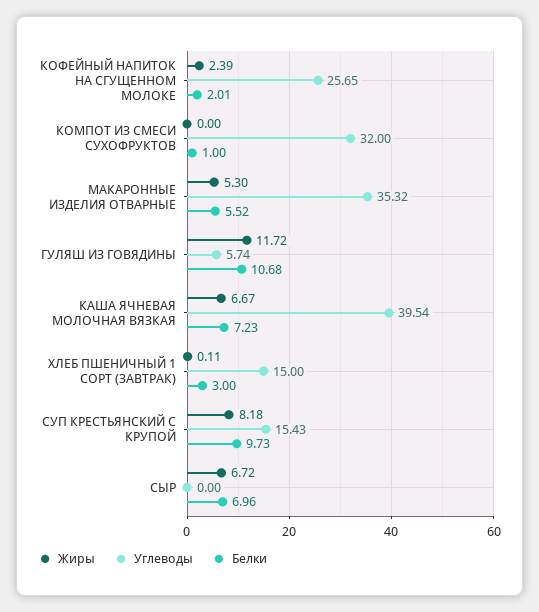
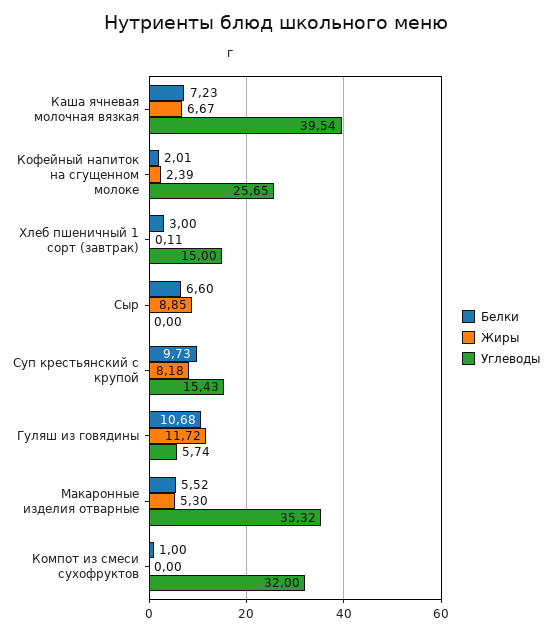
Жиры, СЫР: 6.72 -> 8.85
Белки, СЫР: 6.96 -> 6.6

